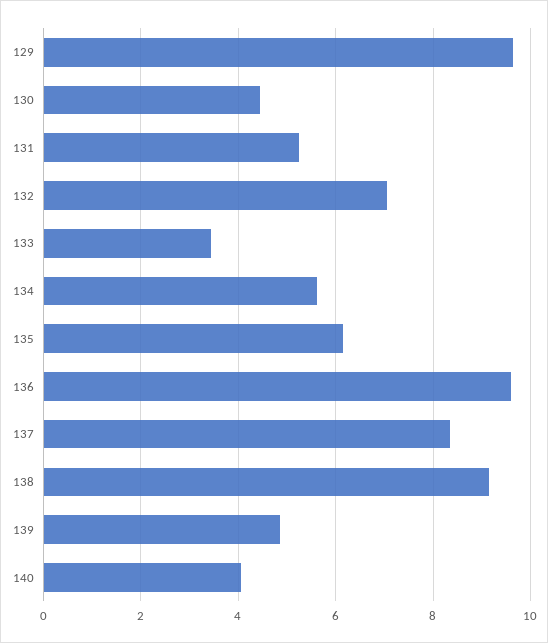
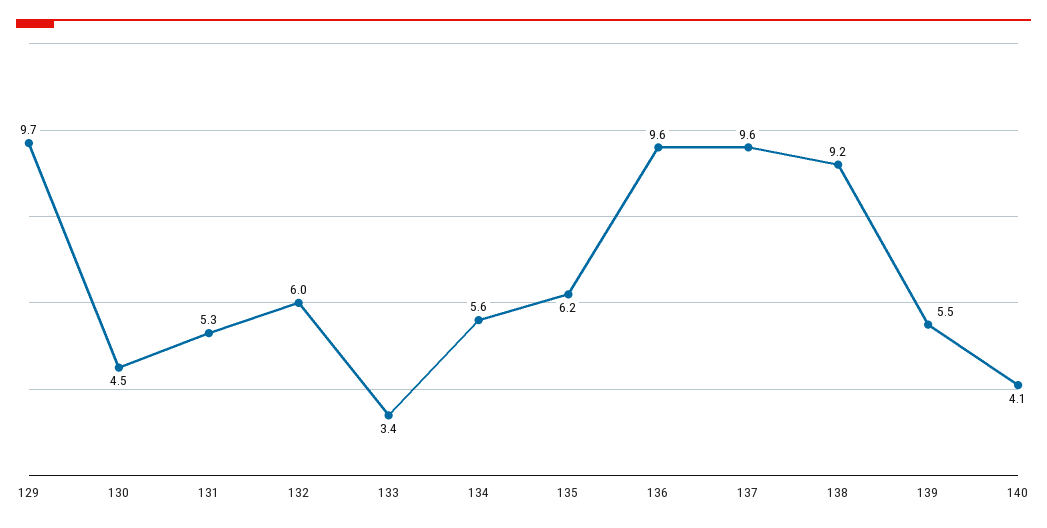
132: 7 -> 6
137: 8.4 -> 9.6
139: 4.8 -> 5.5

